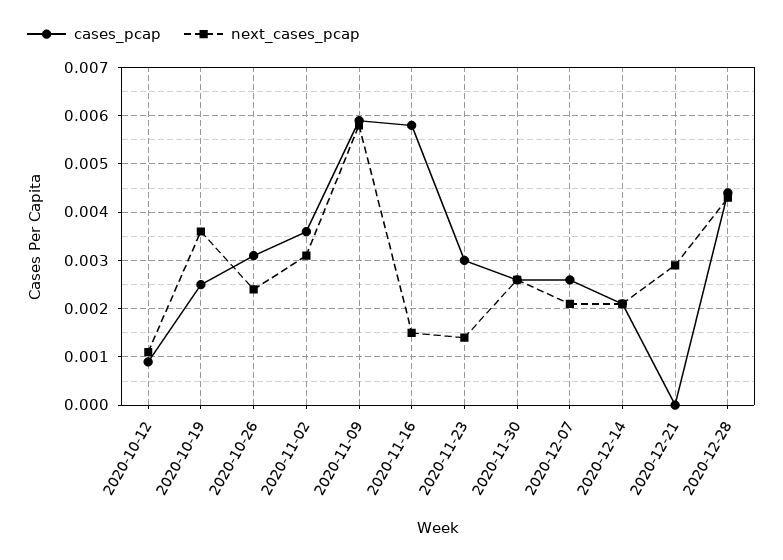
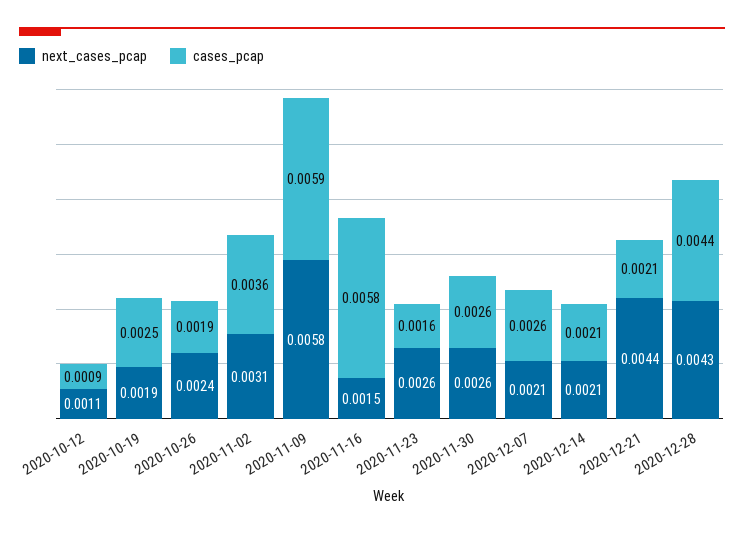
next_cases_pcap, 2020-10-19: 0.0035 -> 0.0019
cases_pcap, 2020-10-26: 0.003 -> 0.0019
cases_pcap, 2020-11-23: 0.003 -> 0.0016
next_cases_pcap, 2020-11-23: 0.0015 -> 0.0026
cases_pcap, 2020-12-21: 0 -> 0.0021
next_cases_pcap, 2020-12-21: 0.003 -> 0.0044

